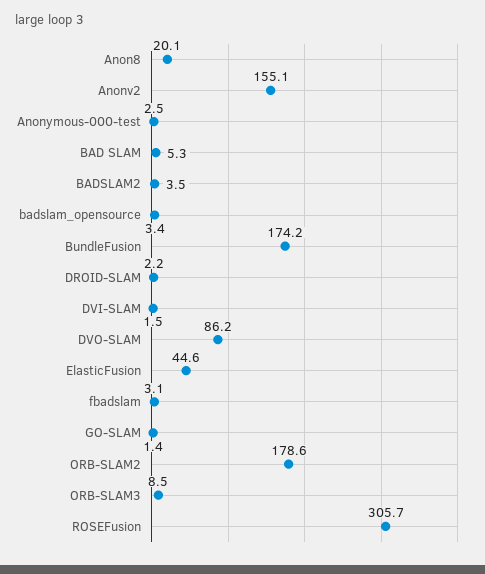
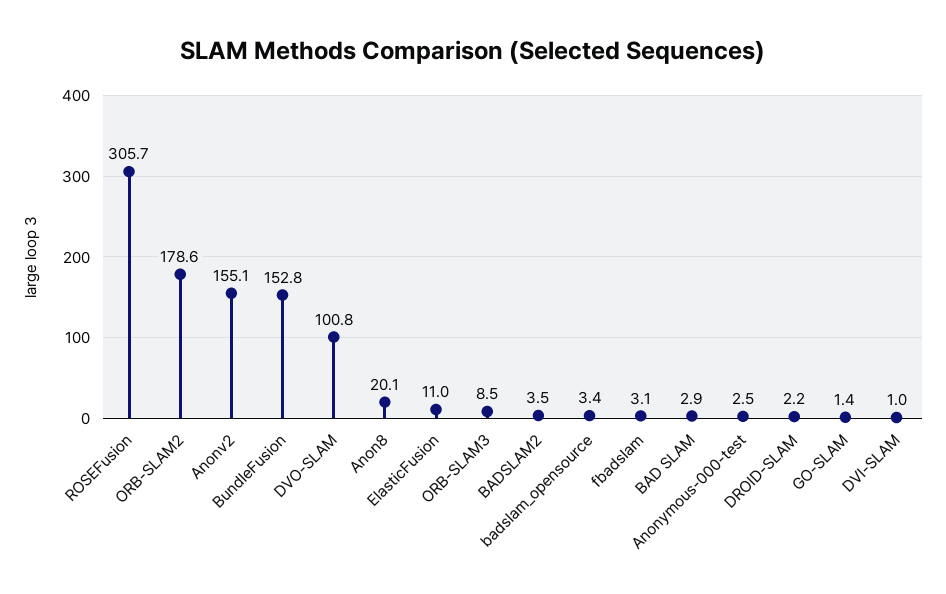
BAD SLAM: 5.3 -> 2.9
BundleFusion: 174.2 -> 152.8
DVI-SLAM: 1.5 -> 1
DVO-SLAM: 86.2 -> 100.8
ElasticFusion: 44.6 -> 11

